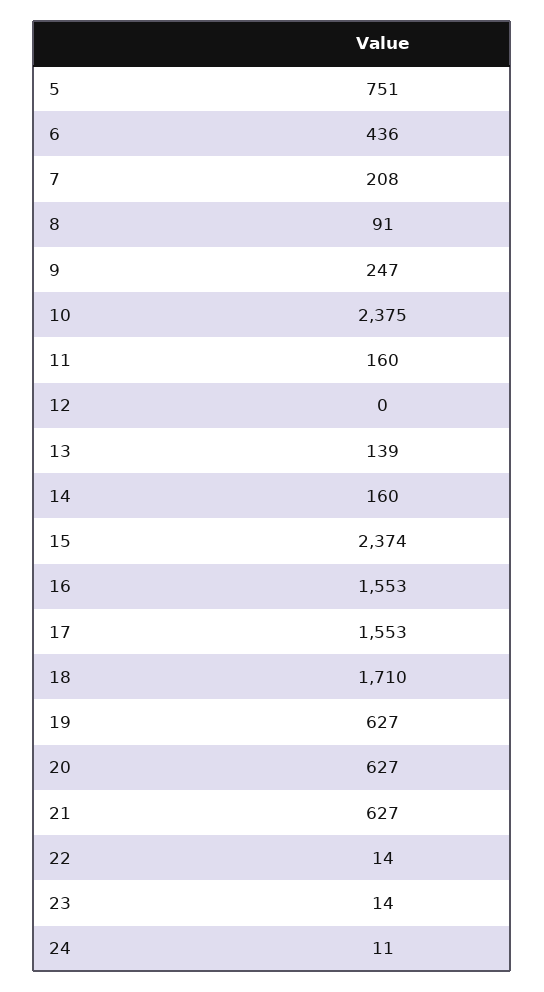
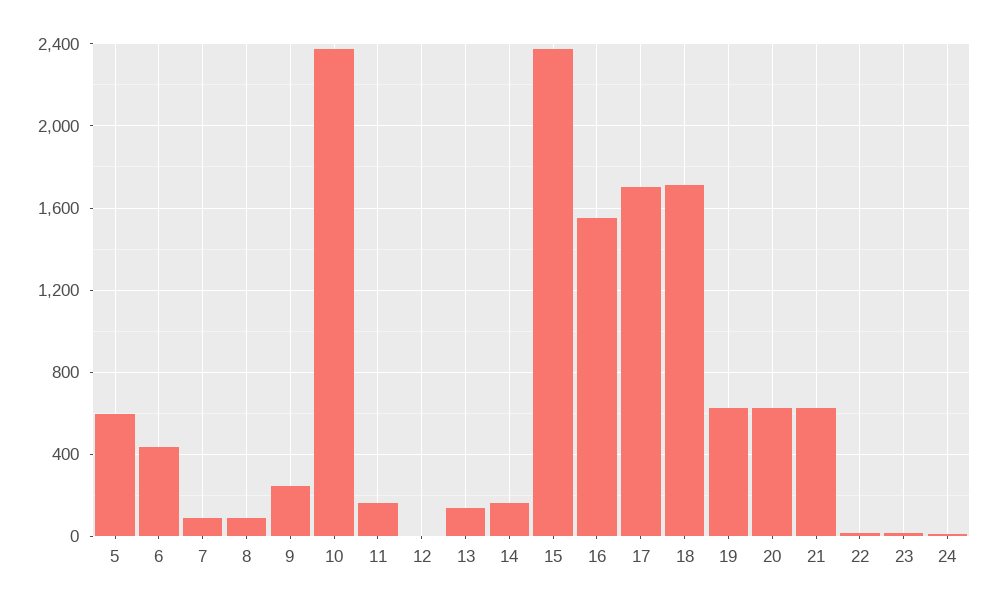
5: 751 -> 600
7: 208 -> 100
17: 1553 -> 1700

